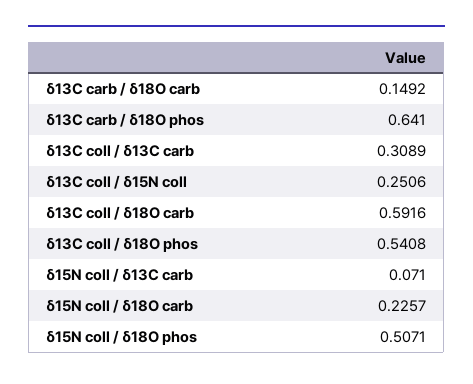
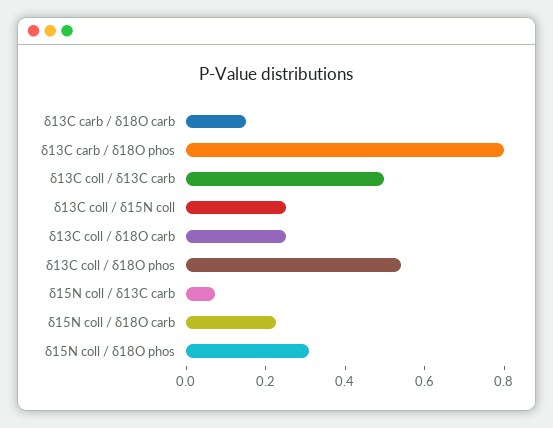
δ13C carb / δ18O phos: 0.641 -> 0.8
δ13C coll / δ13C carb: 0.3089 -> 0.5
δ13C coll / δ18O carb: 0.5916 -> 0.25
δ15N coll / δ18O phos: 0.5071 -> 0.3

